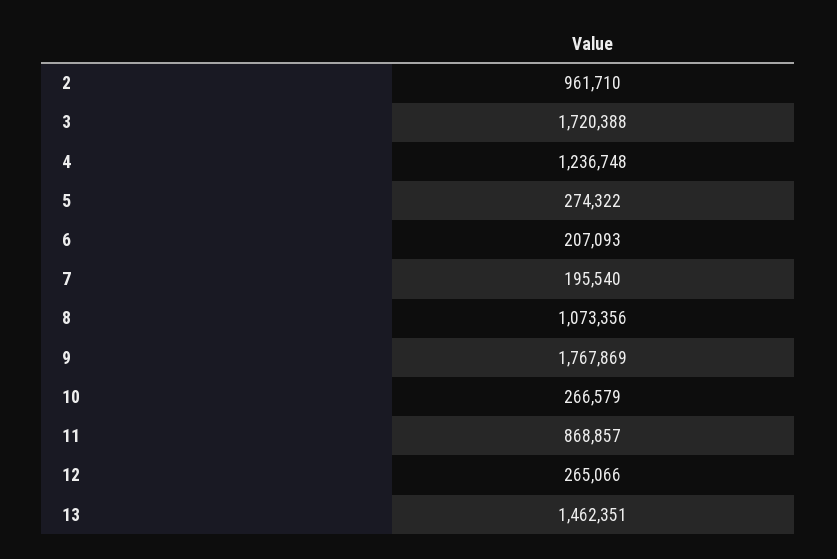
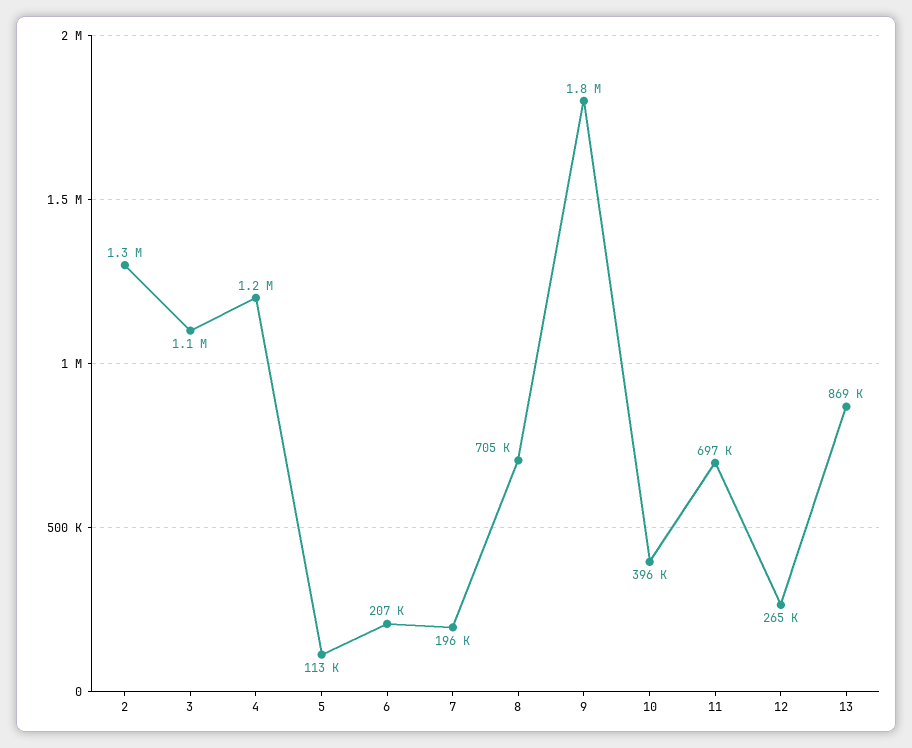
2: 961710 -> 1300000
3: 1720388 -> 1100000
5: 274322 -> 113000
8: 1073356 -> 705000
10: 266579 -> 396000
11: 868857 -> 697000
13: 1462351 -> 869000

